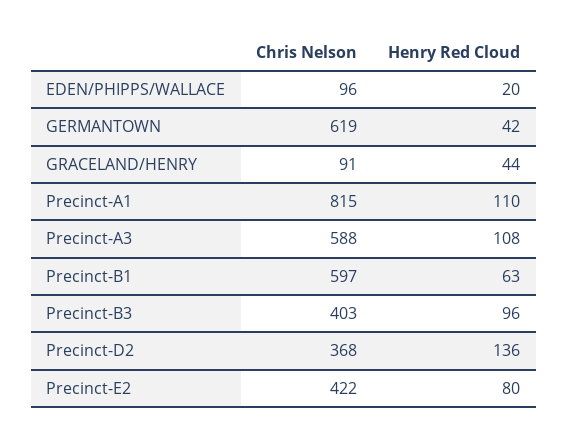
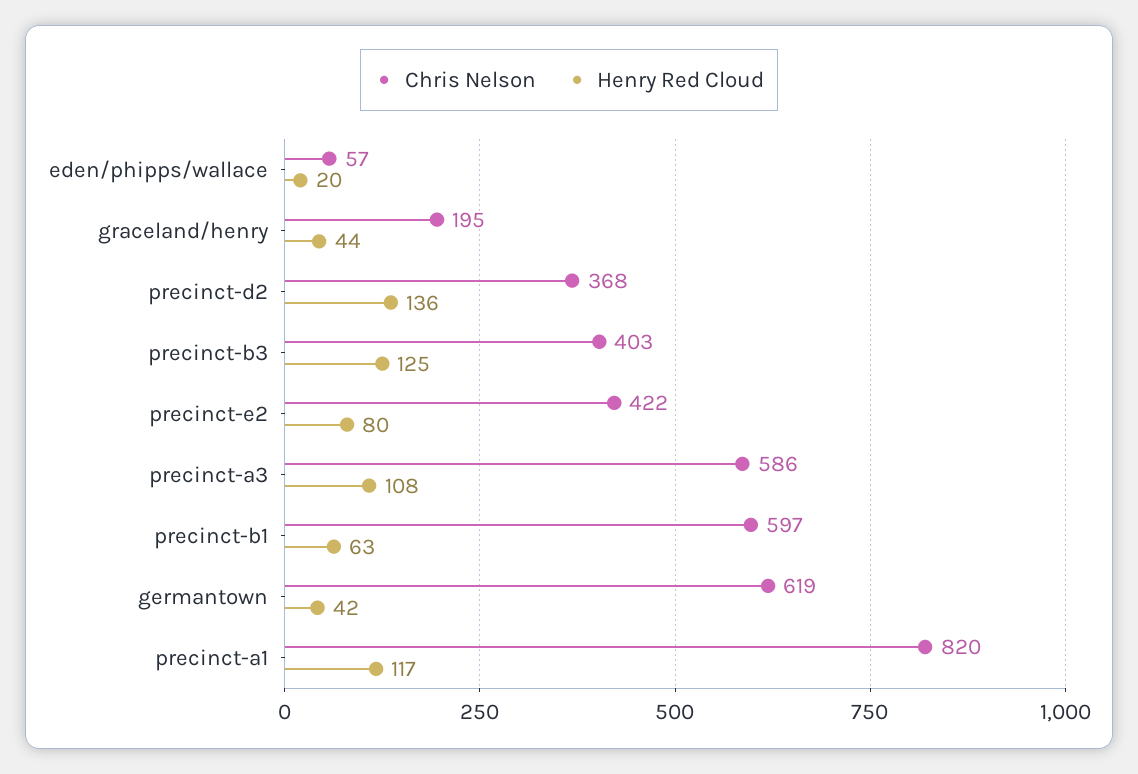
Chris Nelson, EDEN/PHIPPS/WALLACE: 96 -> 57
Chris Nelson, GRACELAND/HENRY: 91 -> 195
Chris Nelson, Precinct-A1: 815 -> 820
Henry Red Cloud, Precinct-A1: 110 -> 117
Chris Nelson, Precinct-A3: 588 -> 586
Henry Red Cloud, Precinct-B3: 96 -> 125

